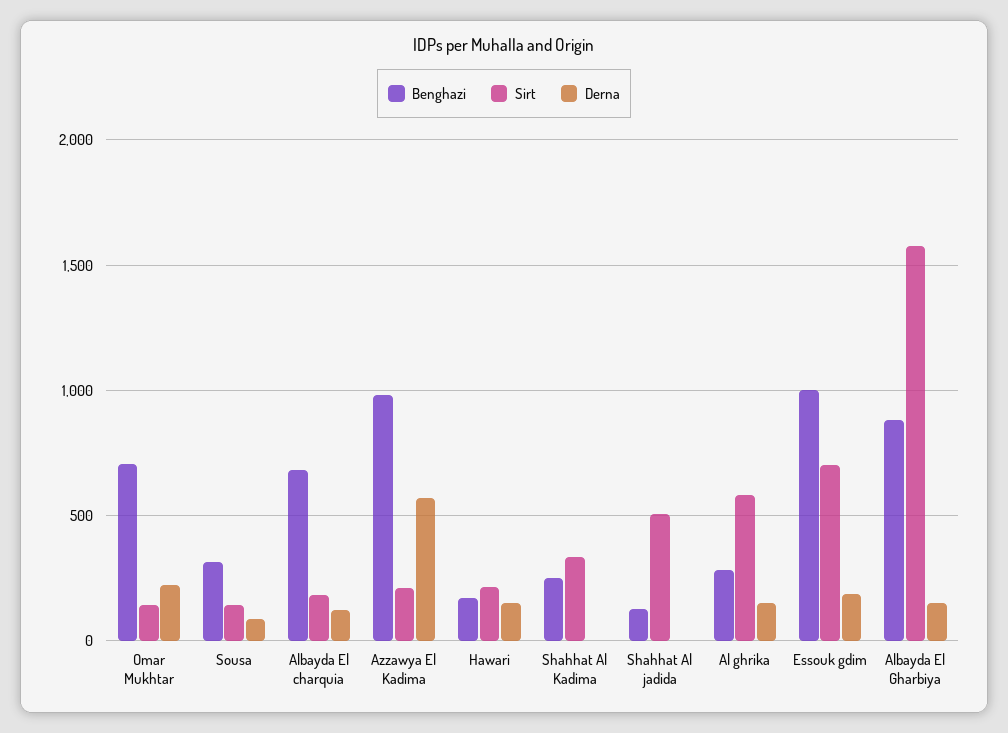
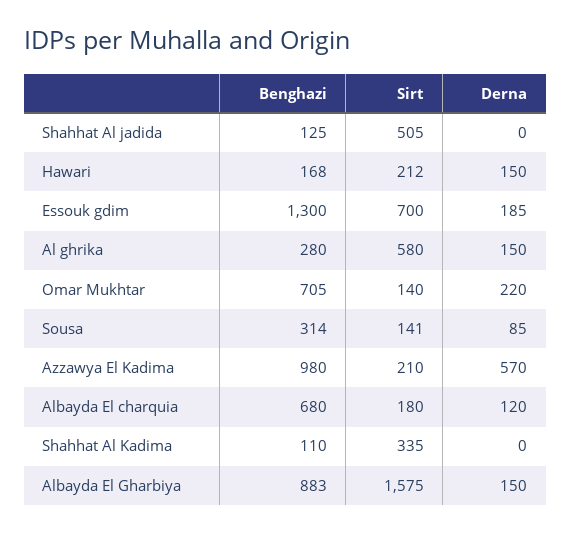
Benghazi, Shahhat Al Kadima: 250 -> 110
Benghazi, Essouk gdim: 1000 -> 1300

